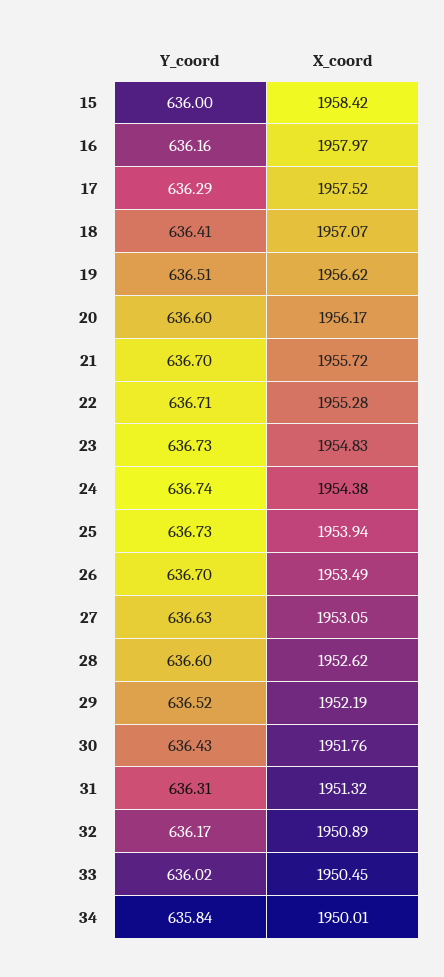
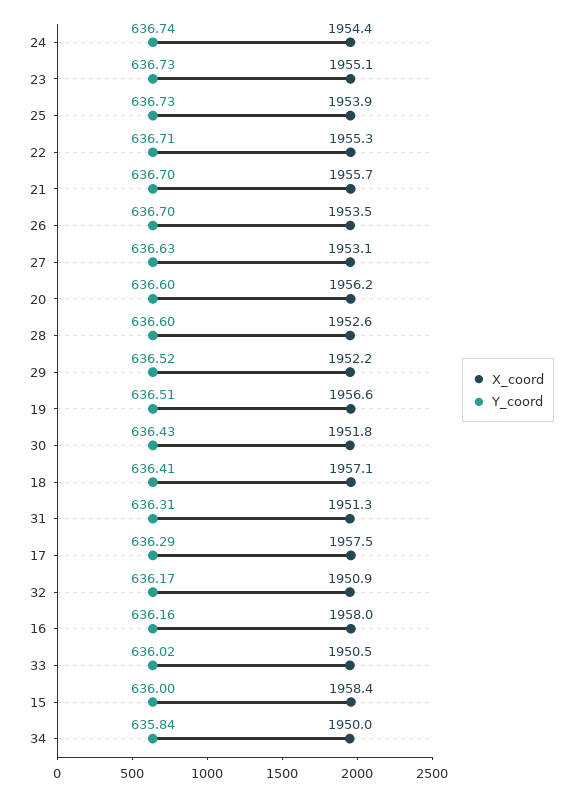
X_coord, 23: 1954.83 -> 1955.1

